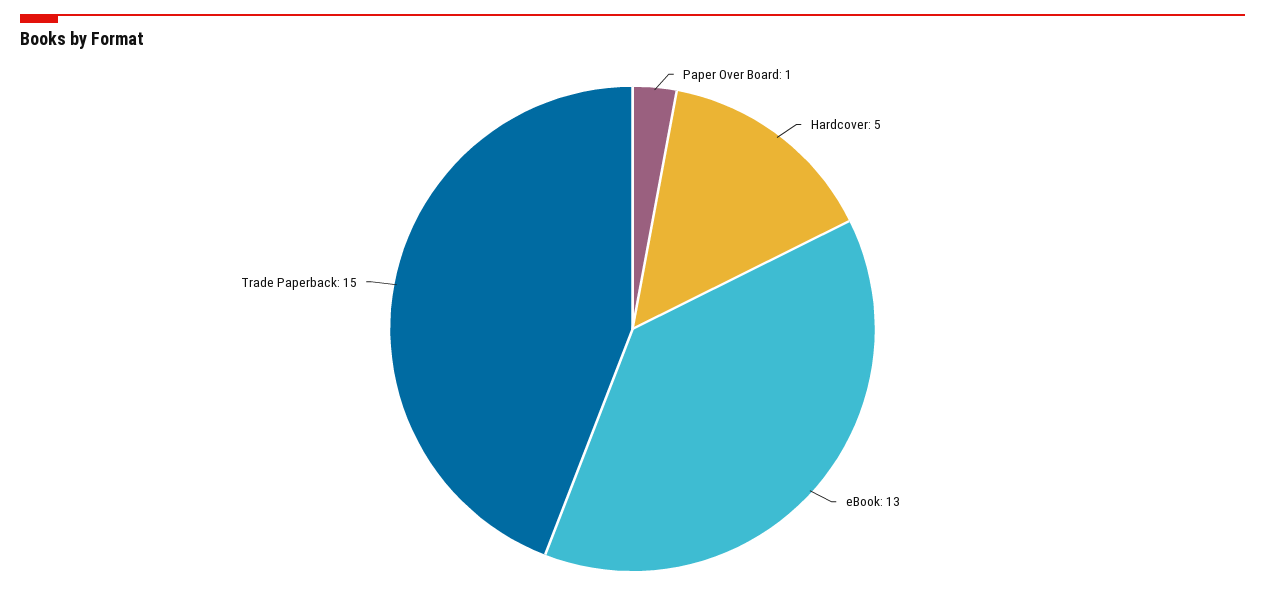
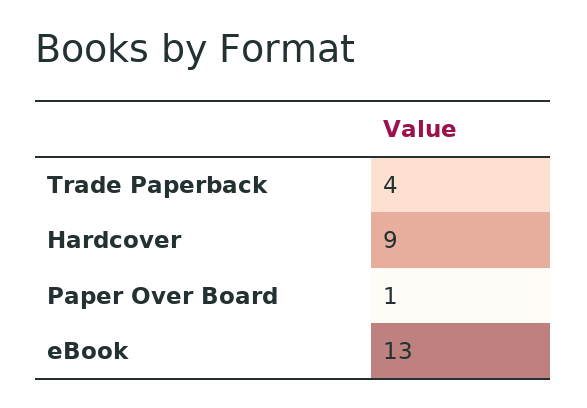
Hardcover: 5 -> 9
Trade Paperback: 15 -> 4

